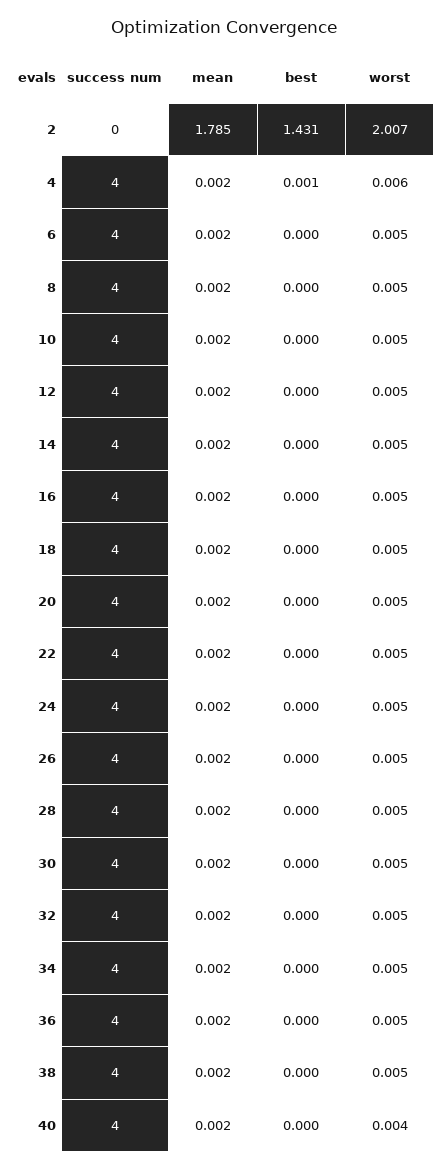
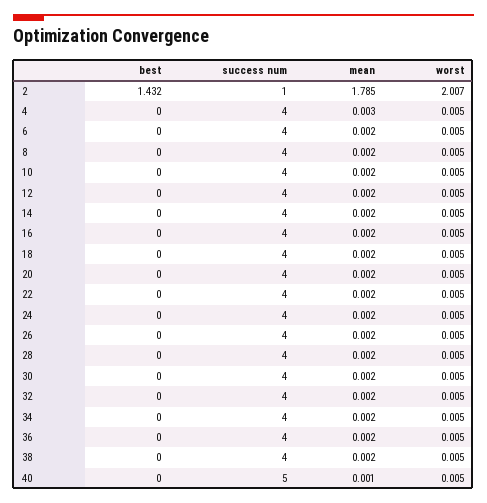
success num, 2: 0 -> 1
best, 2: 1.431 -> 1.432
mean, 4: 0.002 -> 0.003
best, 4: 0.001 -> 0
worst, 4: 0.006 -> 0.005
success num, 40: 4 -> 5
mean, 40: 0.002 -> 0.001
worst, 40: 0.004 -> 0.005

